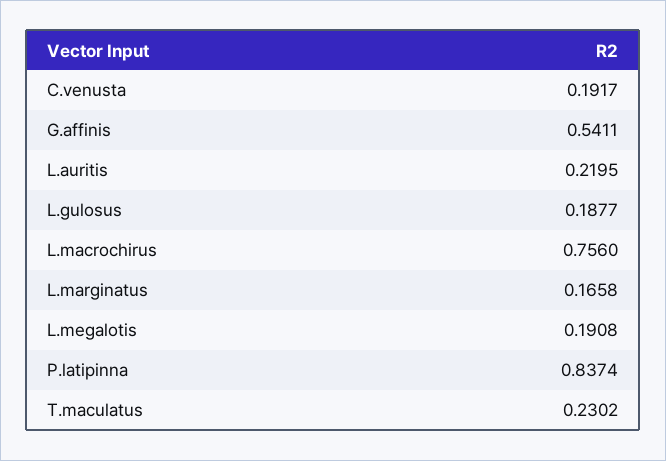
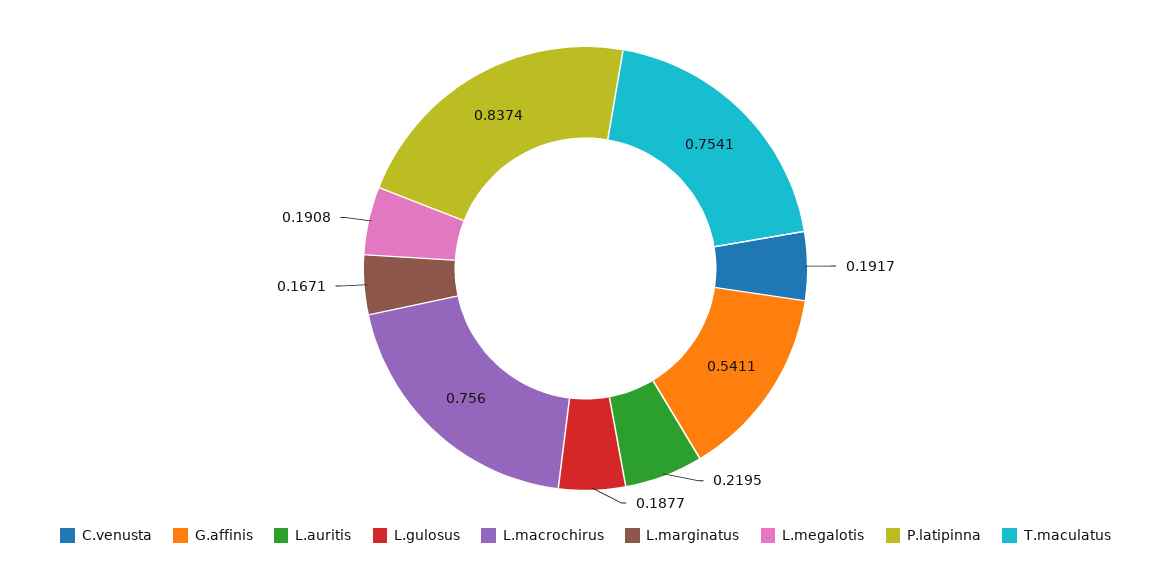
L.marginatus: 0.1658 -> 0.1671
T.maculatus: 0.2302 -> 0.7541

